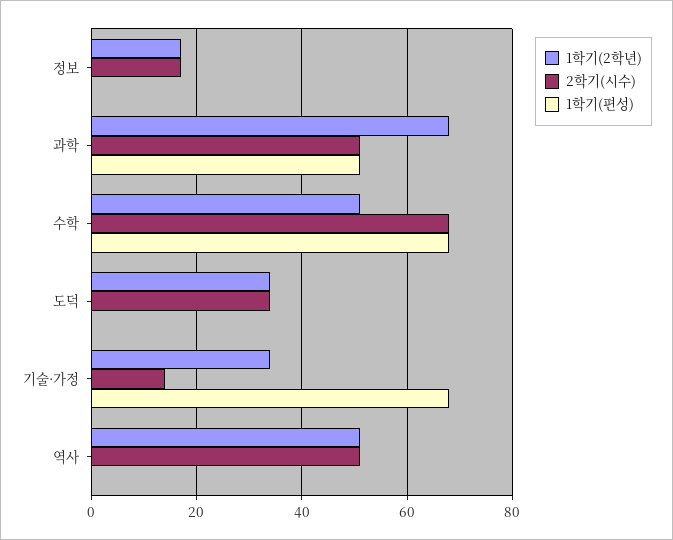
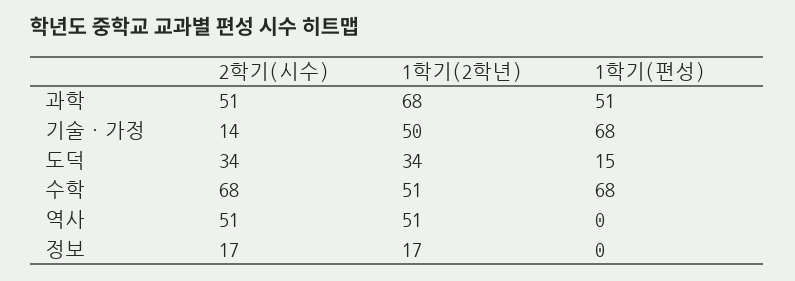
1학기(편성), 도덕: 0 -> 15
1학기(2학년), 기술·가정: 35 -> 50

